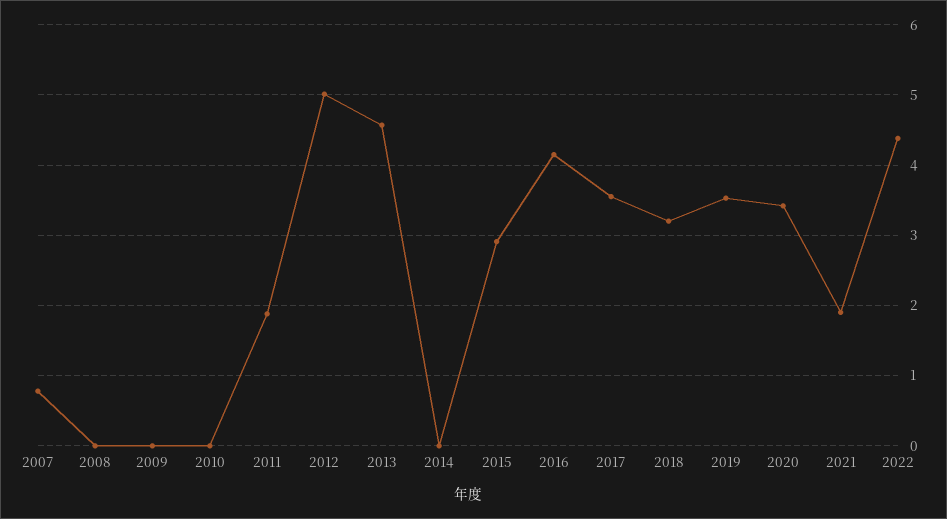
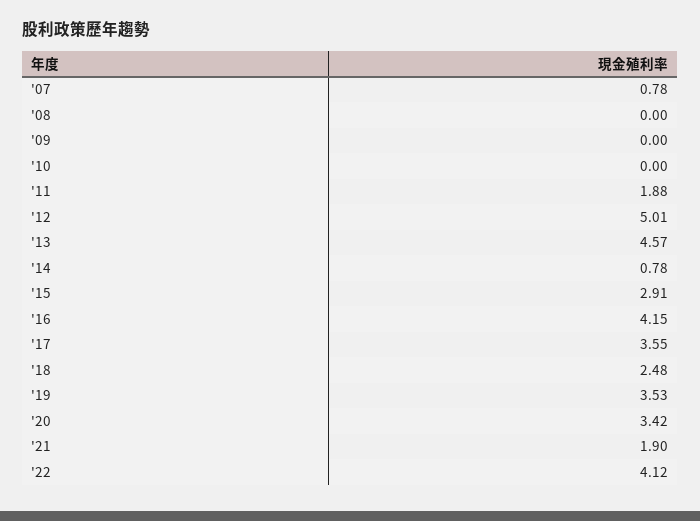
2014: 0 -> 0.78
2018: 3.2 -> 2.48
2022: 4.4 -> 4.12

